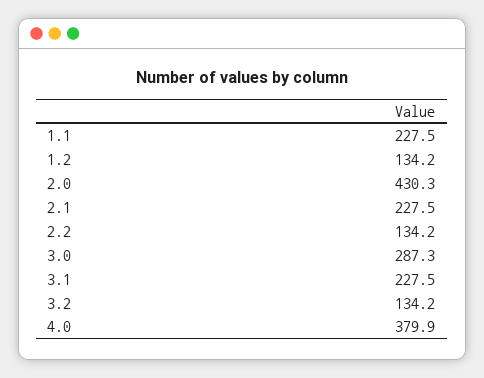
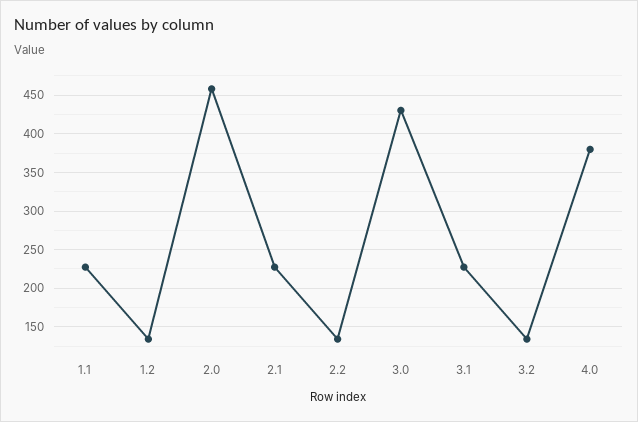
2.0: 430.3 -> 460
3.0: 287.3 -> 430

